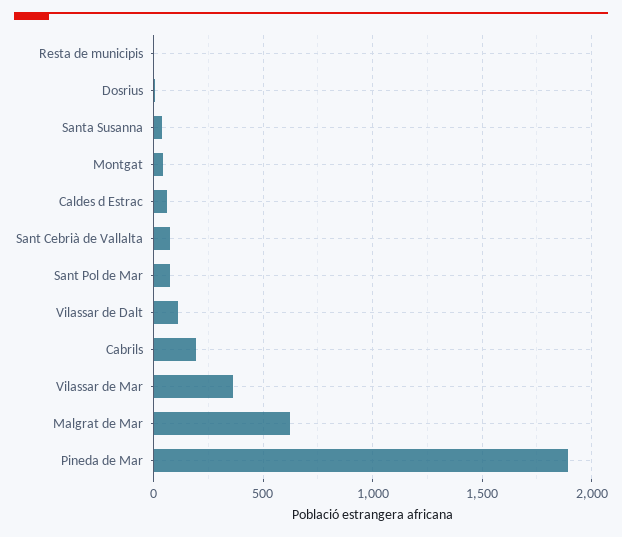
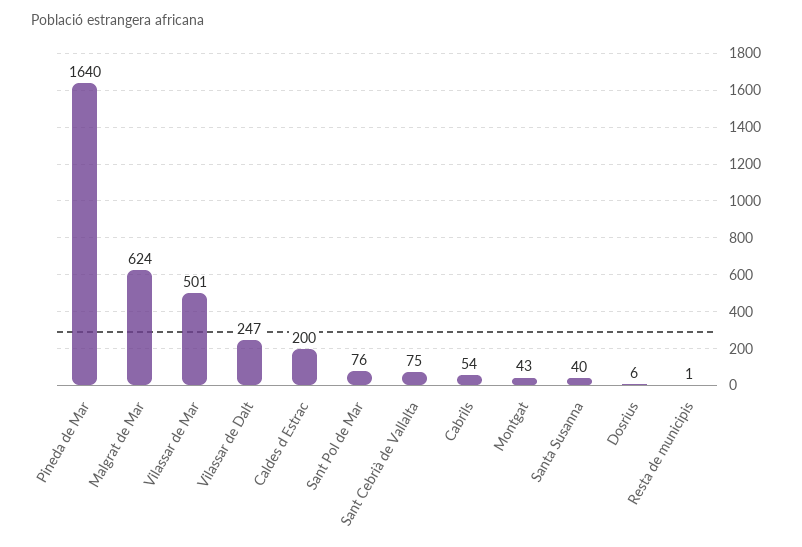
Caldes d Estrac: 50 -> 200
Vilassar de Dalt: 100 -> 247
Cabrils: 200 -> 54
Vilassar de Mar: 350 -> 501
Pineda de Mar: 1900 -> 1640

